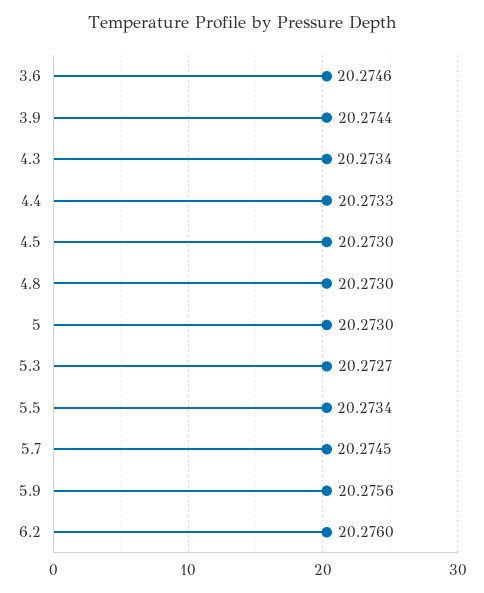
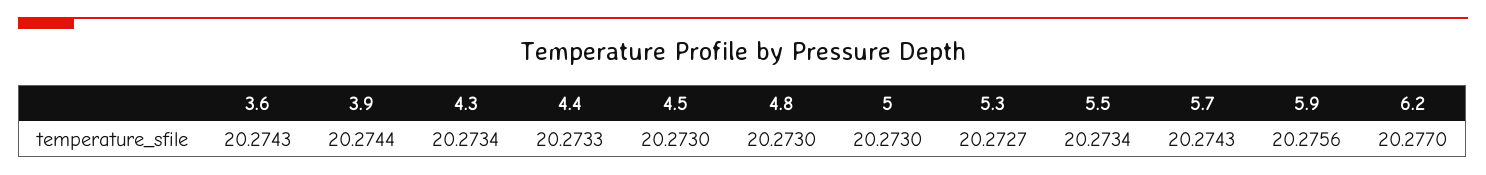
3.6: 20.2746 -> 20.2743
5.7: 20.2745 -> 20.2743
6.2: 20.276 -> 20.277

